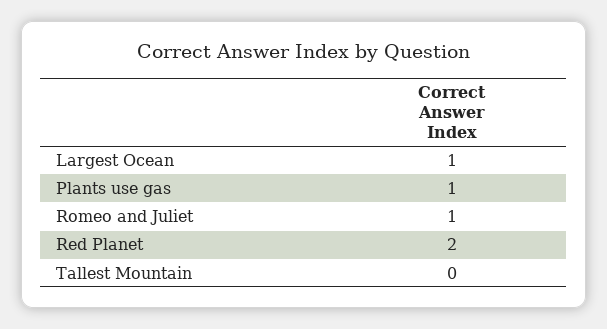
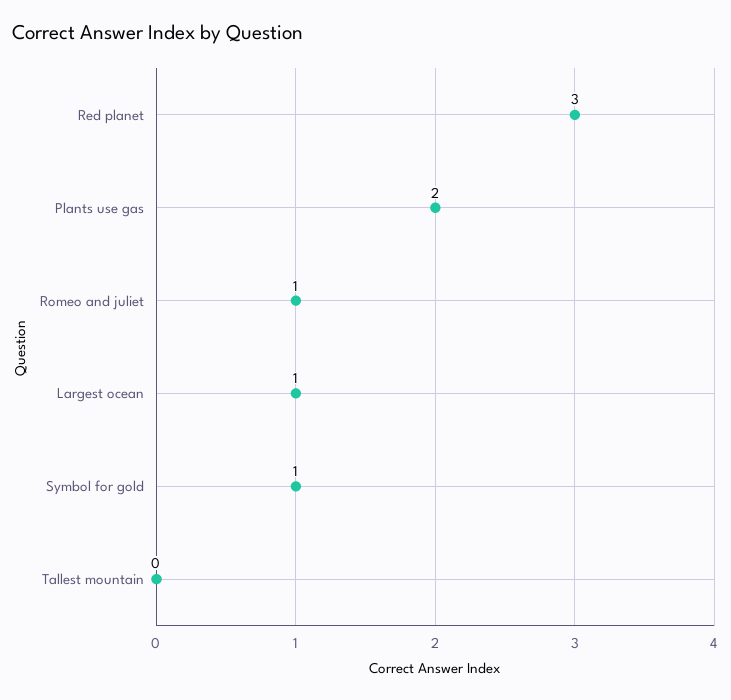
Plants use gas: 1 -> 2
Red Planet: 2 -> 3
Symbol for gold: none -> 1

